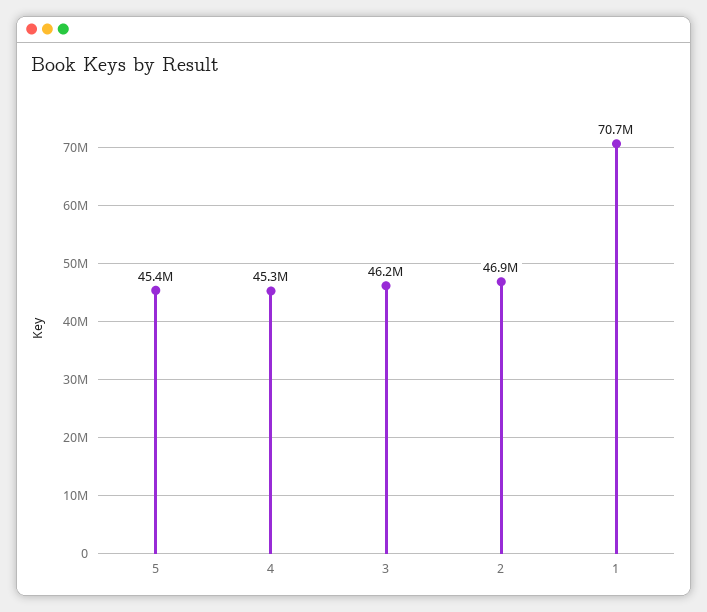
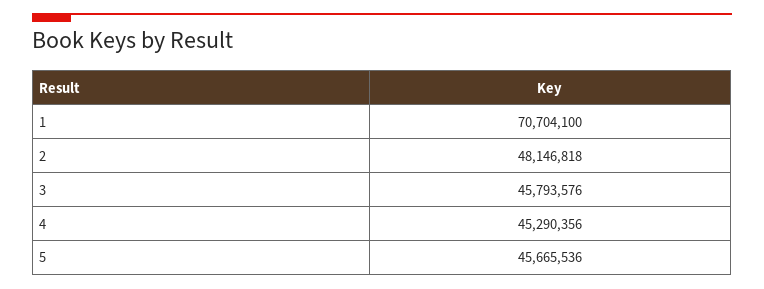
5: 45400000 -> 45665536
3: 46200000 -> 45793576
2: 46900000 -> 48146818

